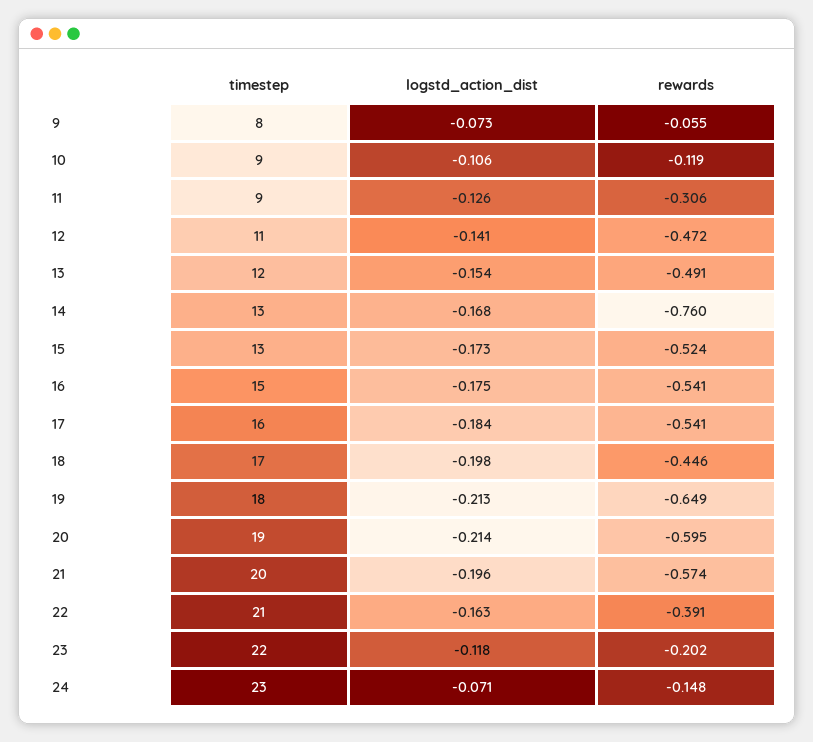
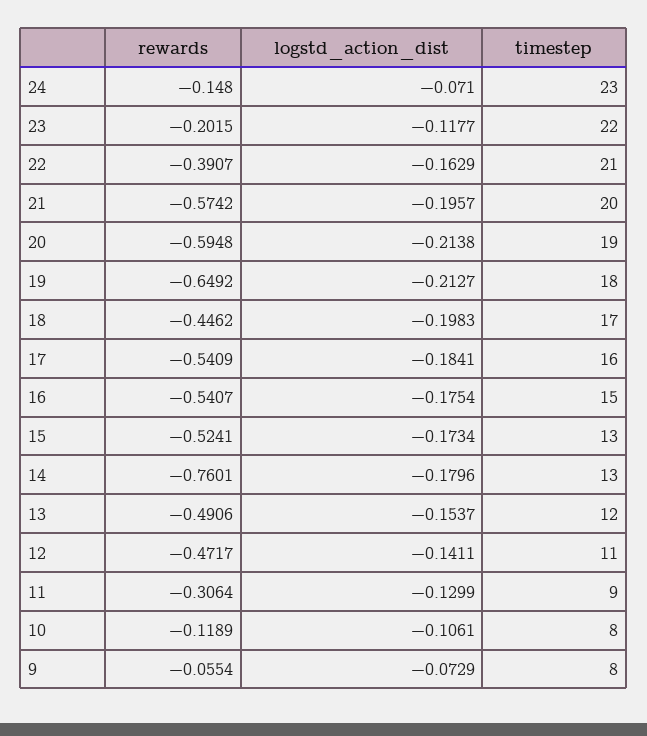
timestep, 10: 9 -> 8
logstd_action_dist, 11: -0.126 -> -0.1299
logstd_action_dist, 14: -0.168 -> -0.1796

